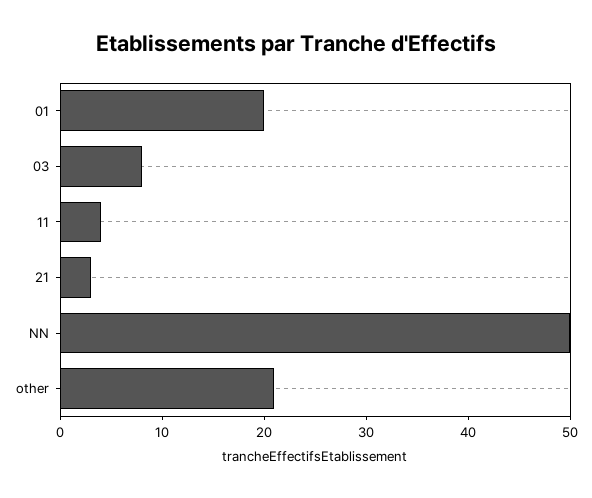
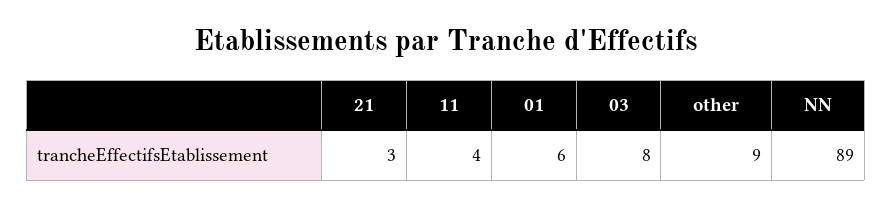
01: 20 -> 6
NN: 50 -> 89
other: 21 -> 9

